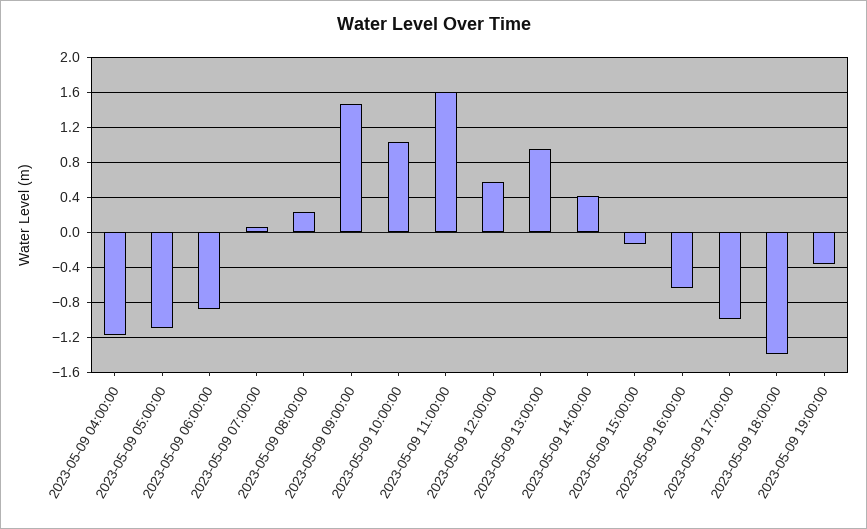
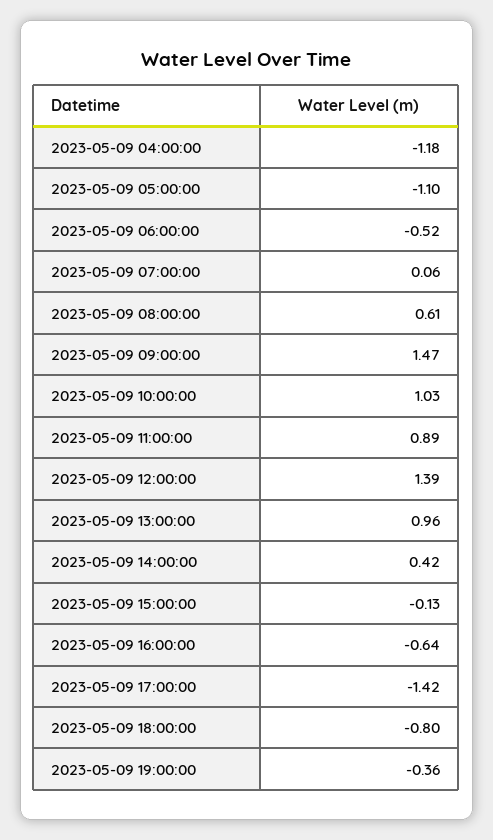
2023-05-09 06:00:00: -0.9 -> -0.52
2023-05-09 08:00:00: 0.2 -> 0.61
2023-05-09 11:00:00: 1.6 -> 0.89
2023-05-09 12:00:00: 0.6 -> 1.39
2023-05-09 17:00:00: -1 -> -1.42
2023-05-09 18:00:00: -1.4 -> -0.8

